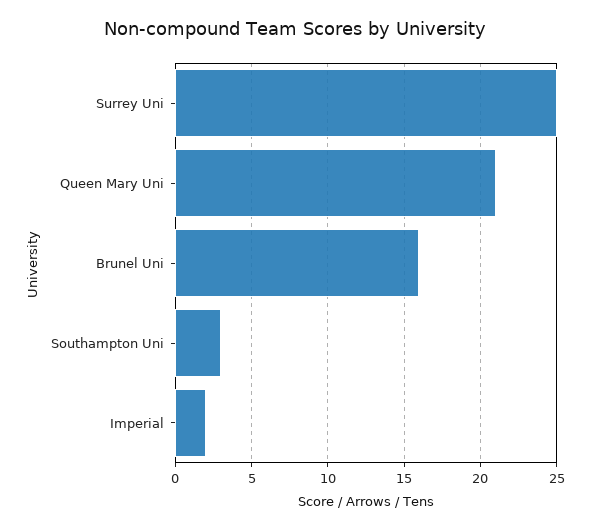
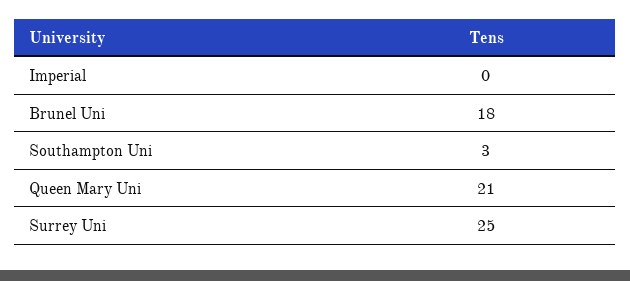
Brunel Uni: 16 -> 18
Imperial: 2 -> 0

